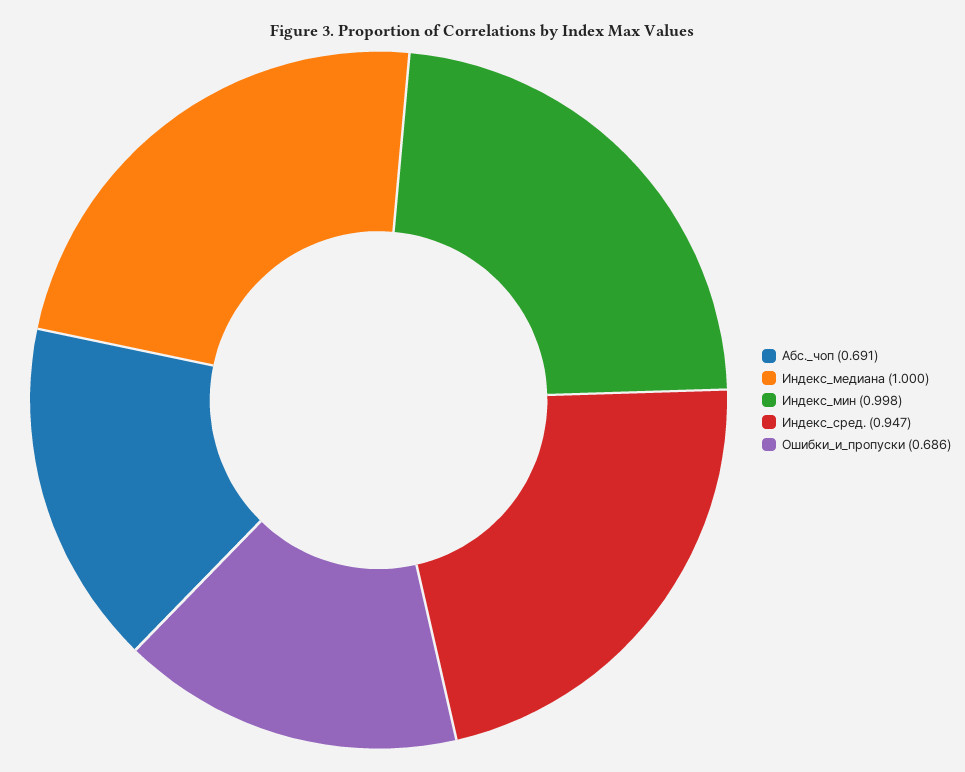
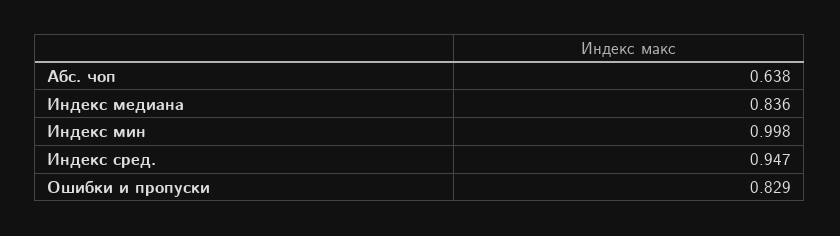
Абс._чоп: 0.691 -> 0.638
Индекс_медиана: 1 -> 0.836
Ошибки_и_пропуски: 0.686 -> 0.829

